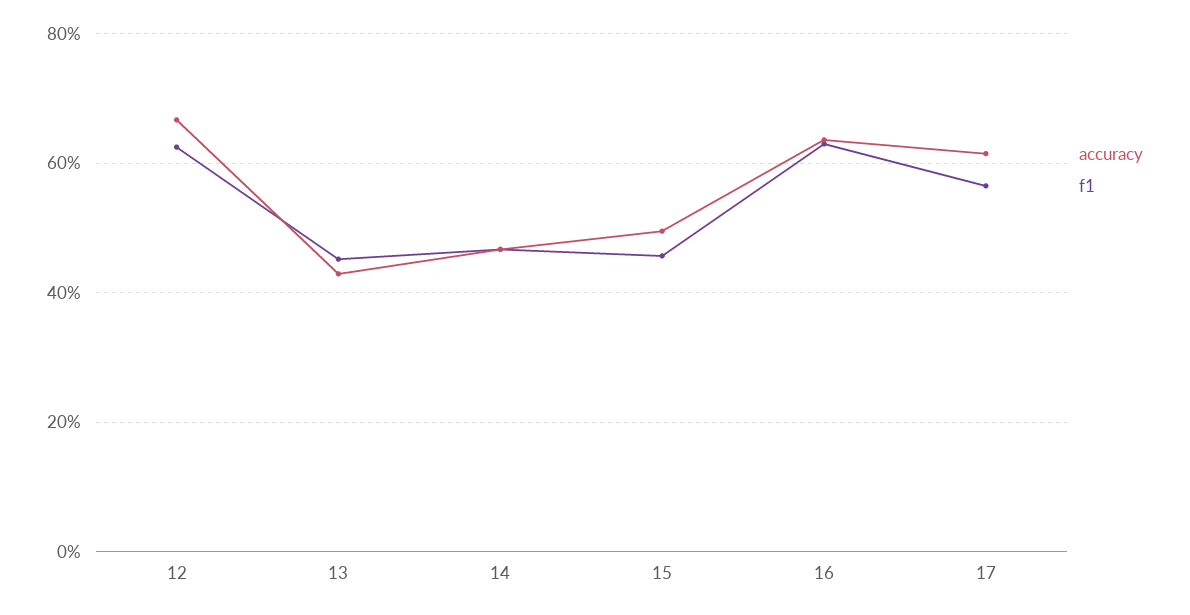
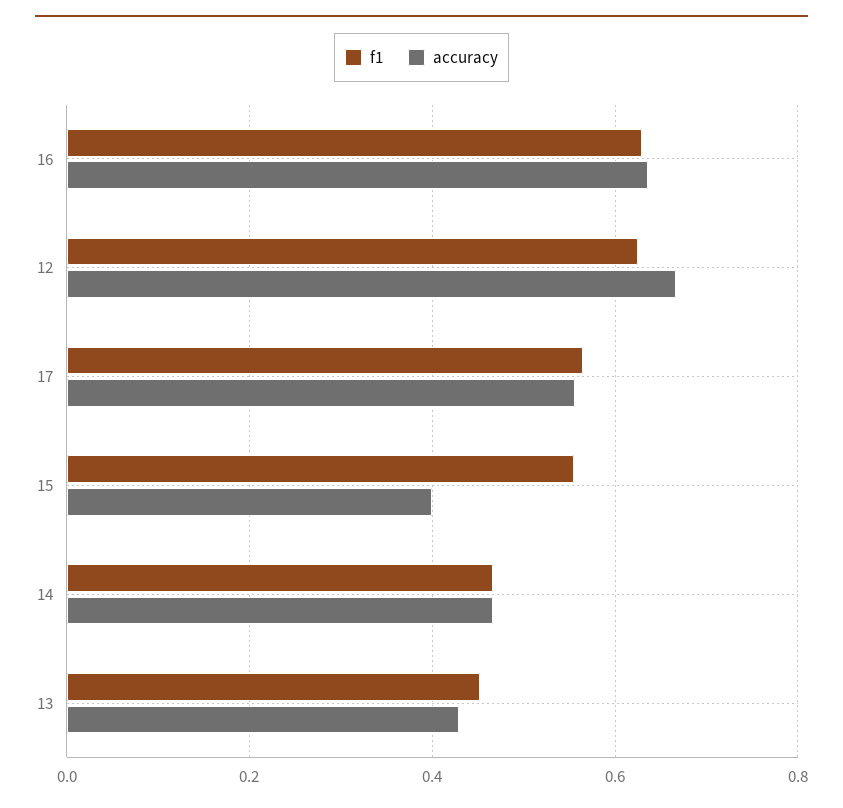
accuracy, 15: 0.5 -> 0.4
f1, 15: 0.46 -> 0.56
accuracy, 17: 0.62 -> 0.56

